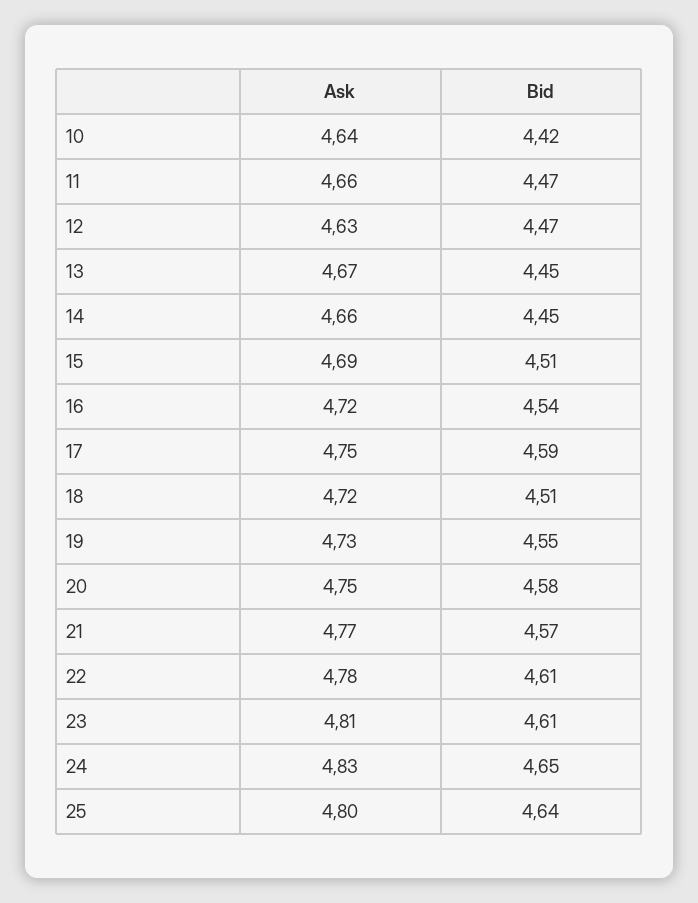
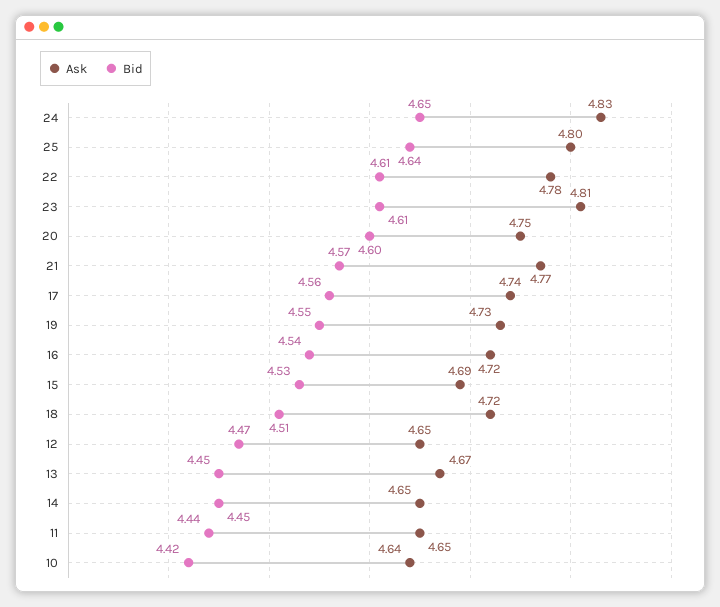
Ask, 11: 4.66 -> 4.65
Bid, 11: 4.47 -> 4.44
Ask, 12: 4.63 -> 4.65
Ask, 14: 4.66 -> 4.65
Bid, 15: 4.51 -> 4.53
Ask, 17: 4.75 -> 4.74
Bid, 17: 4.59 -> 4.56
Bid, 20: 4.58 -> 4.6

